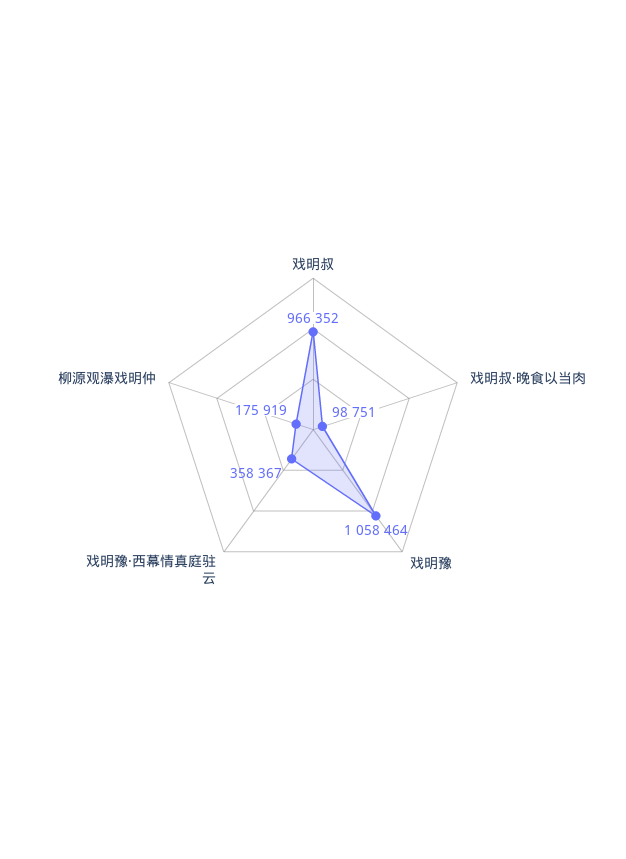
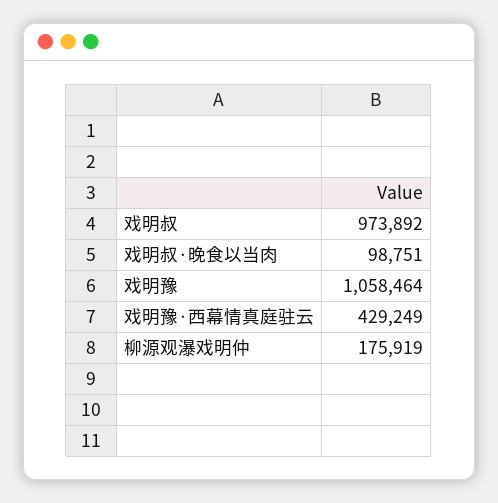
戏明叔: 966352 -> 973892
戏明豫·西幕情真庭驻云: 358367 -> 429249

